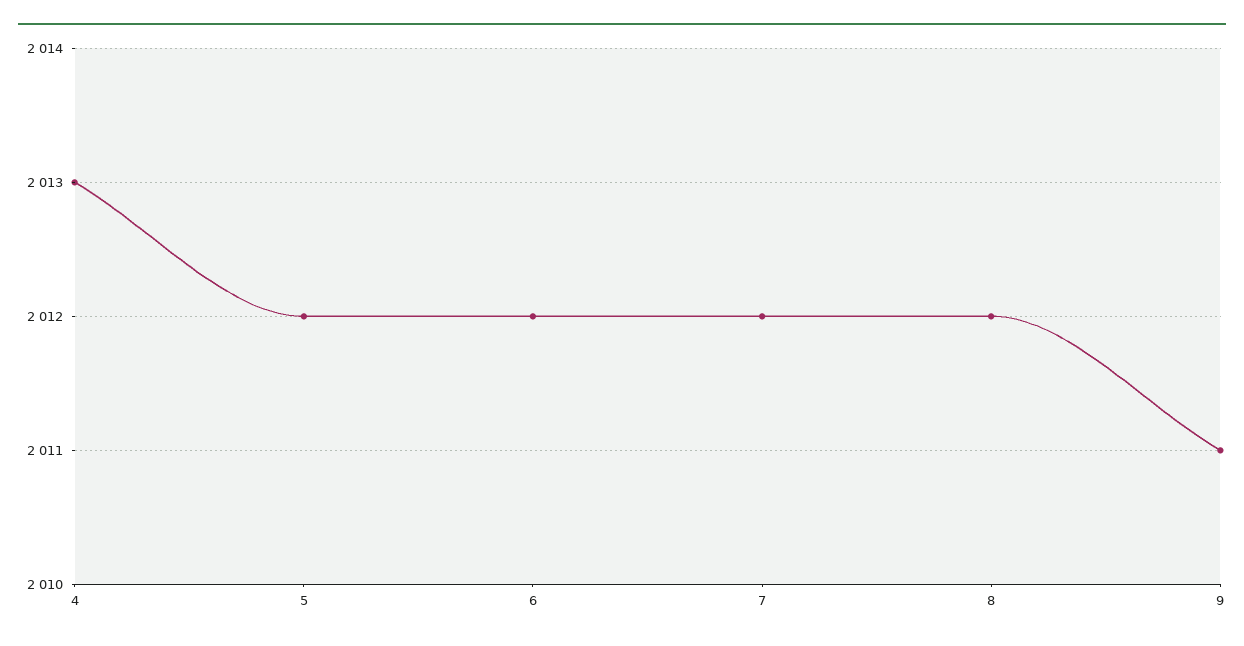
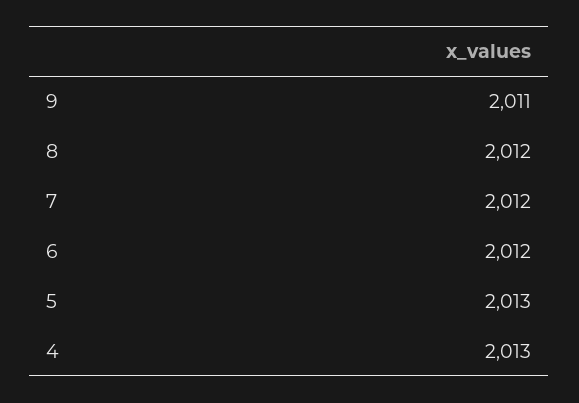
5: 2012 -> 2013

